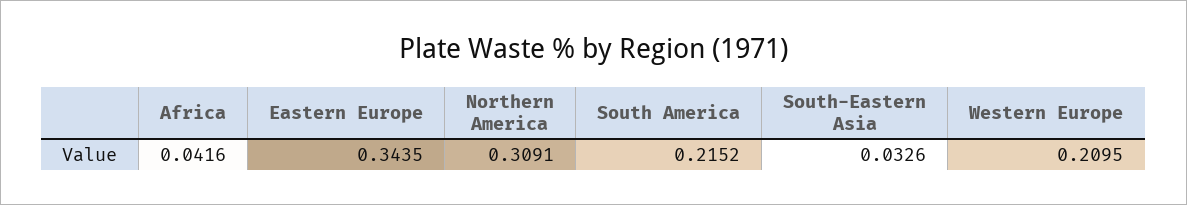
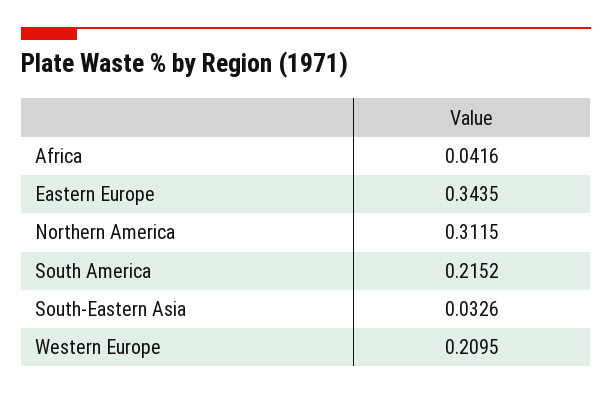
Northern America: 0.3091 -> 0.3115

